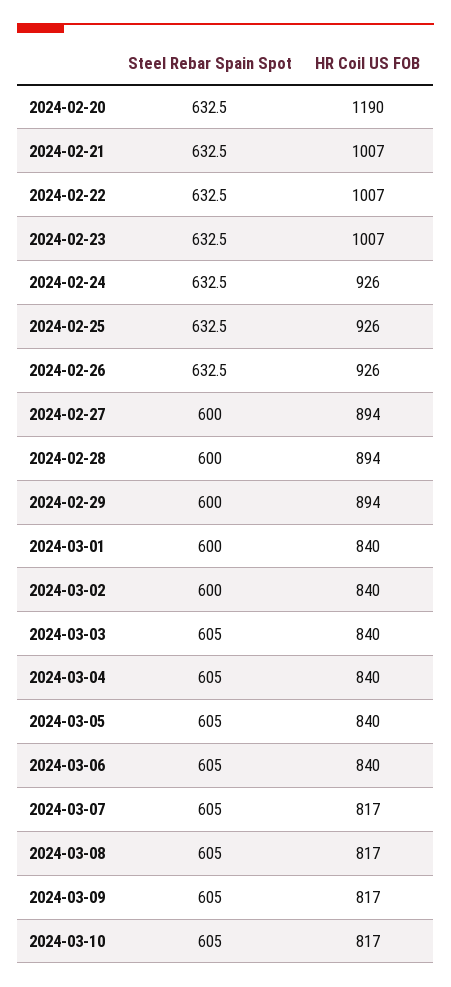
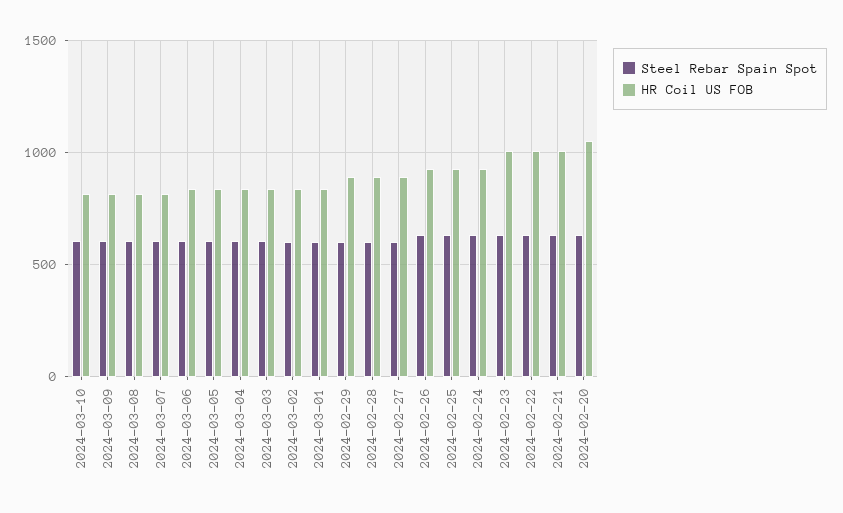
HR Coil US FOB, 2024-02-20: 1190 -> 1050

